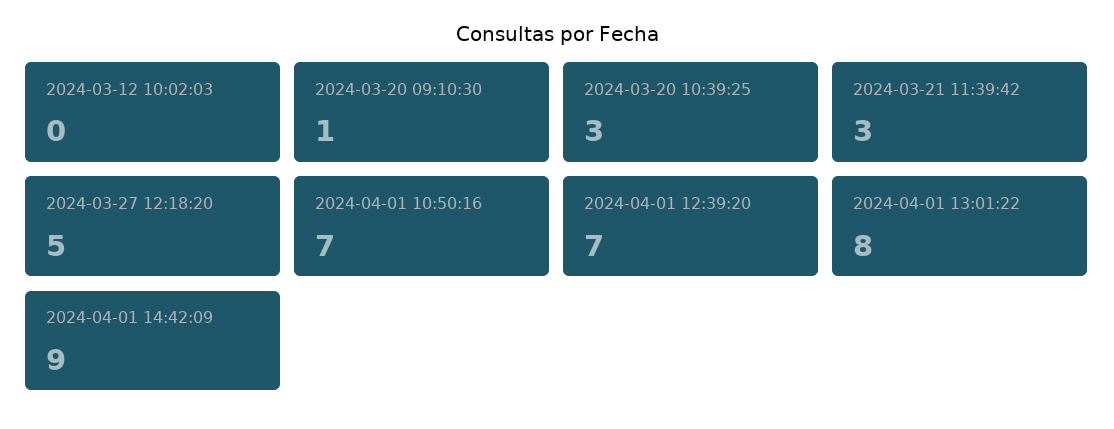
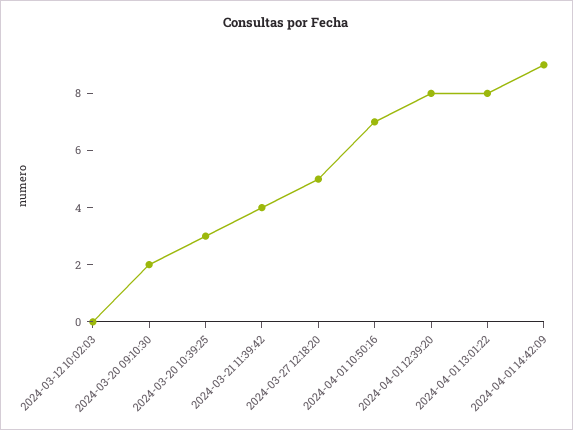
2024-03-20 09:10:30: 1 -> 2
2024-03-21 11:39:42: 3 -> 4
2024-04-01 12:39:20: 7 -> 8

